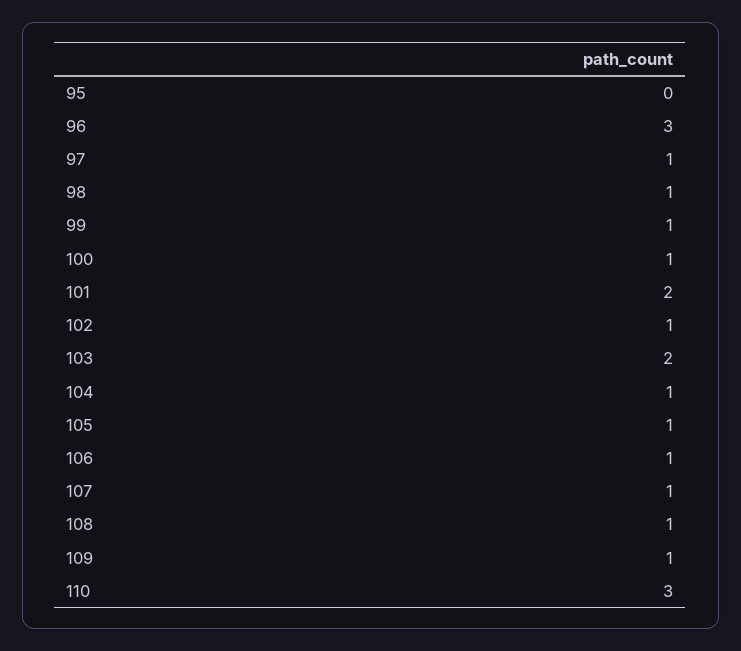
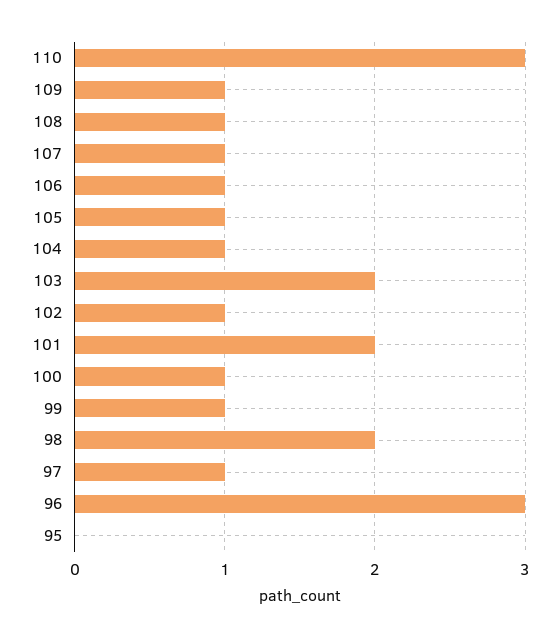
98: 1 -> 2

